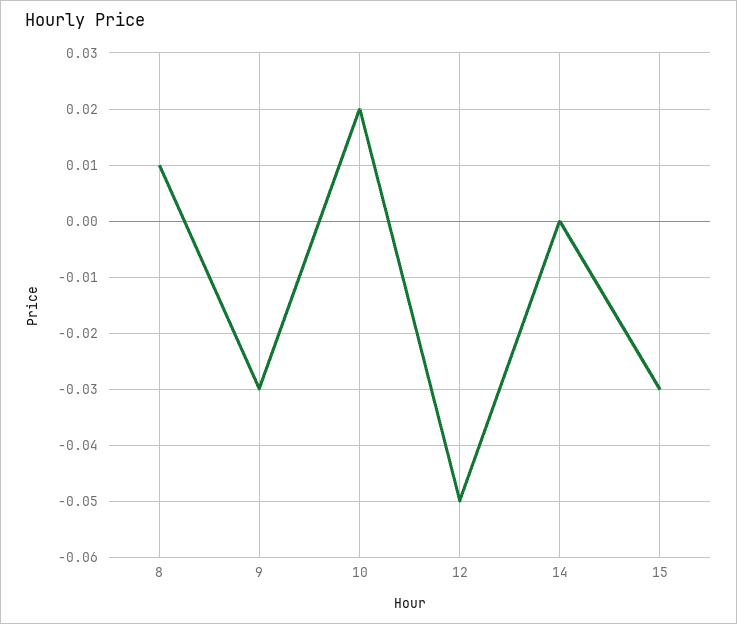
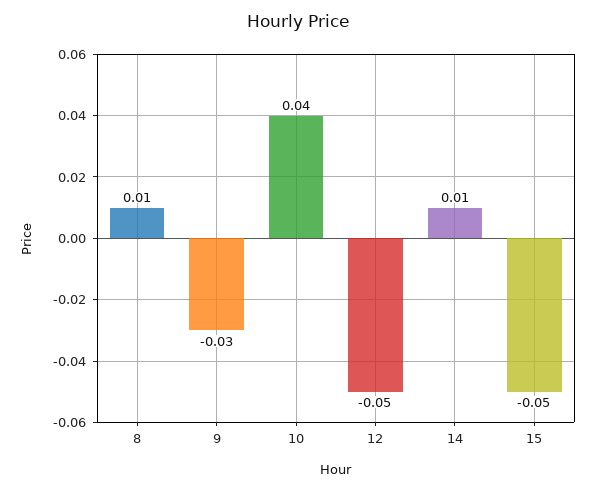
10: 0.02 -> 0.04
14: 0 -> 0.01
15: -0.03 -> -0.05

